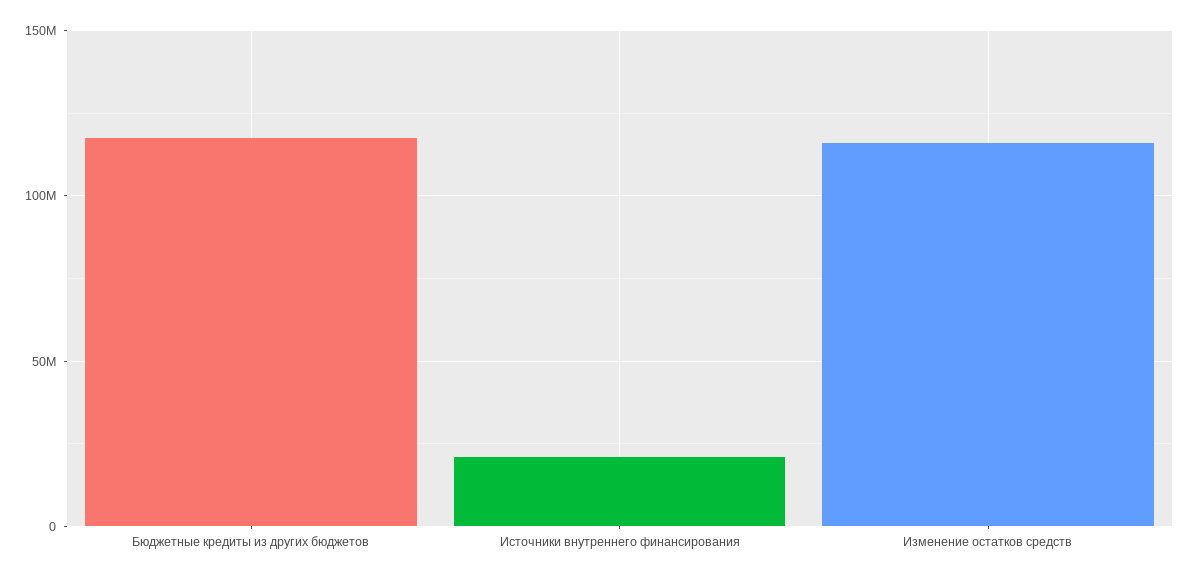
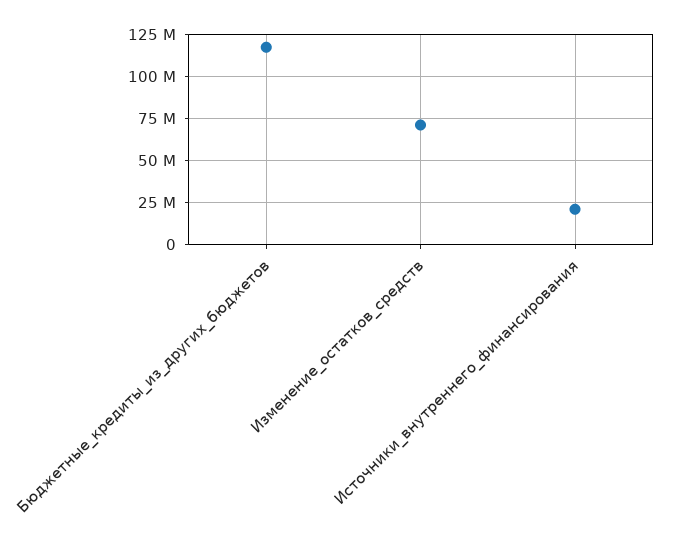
Изменение остатков средств: 115000000 -> 70000000

